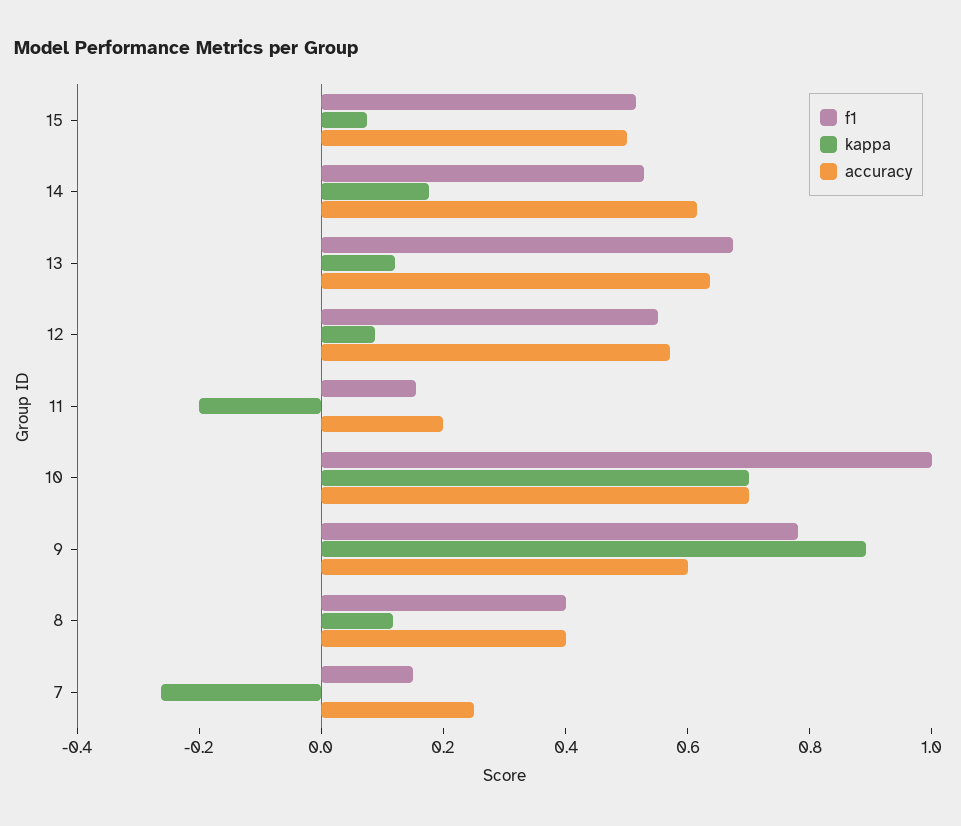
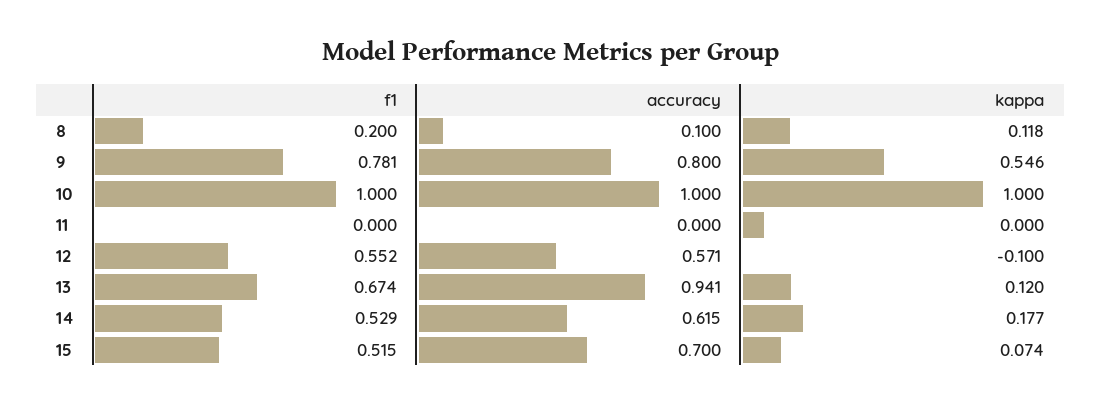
accuracy, 15: 0.5 -> 0.7
accuracy, 13: 0.65 -> 0.941
kappa, 12: 0.1 -> -0.1
f1, 11: 0.15 -> 0
kappa, 11: -0.2 -> 0
accuracy, 11: 0.2 -> 0
kappa, 10: 0.7 -> 1
accuracy, 10: 0.7 -> 1
kappa, 9: 0.9 -> 0.546
accuracy, 9: 0.6 -> 0.8
f1, 8: 0.4 -> 0.2
accuracy, 8: 0.4 -> 0.1
f1, 7: 0.15 -> none
kappa, 7: -0.25 -> none
accuracy, 7: 0.25 -> none

